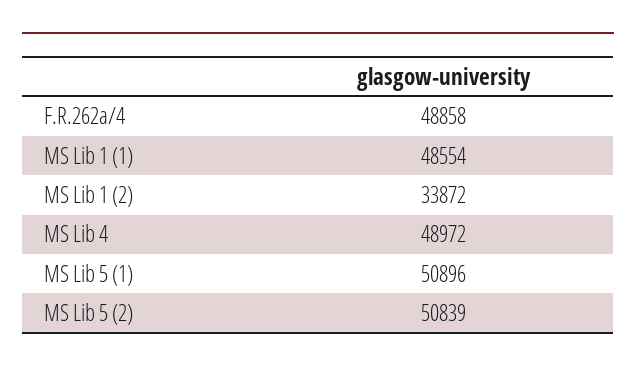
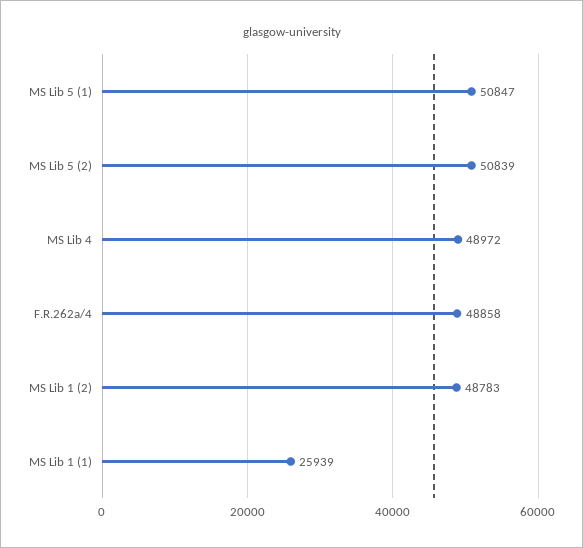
MS Lib 1 (1): 48554 -> 25939
MS Lib 1 (2): 33872 -> 48783
MS Lib 5 (1): 50896 -> 50847

